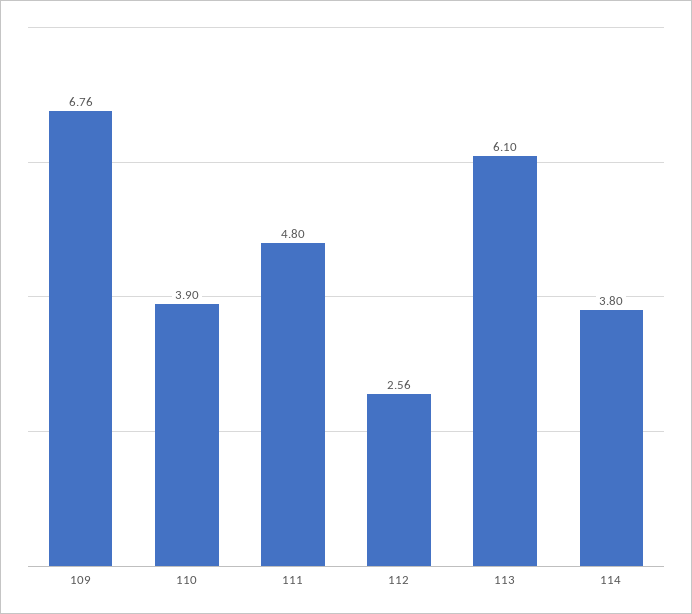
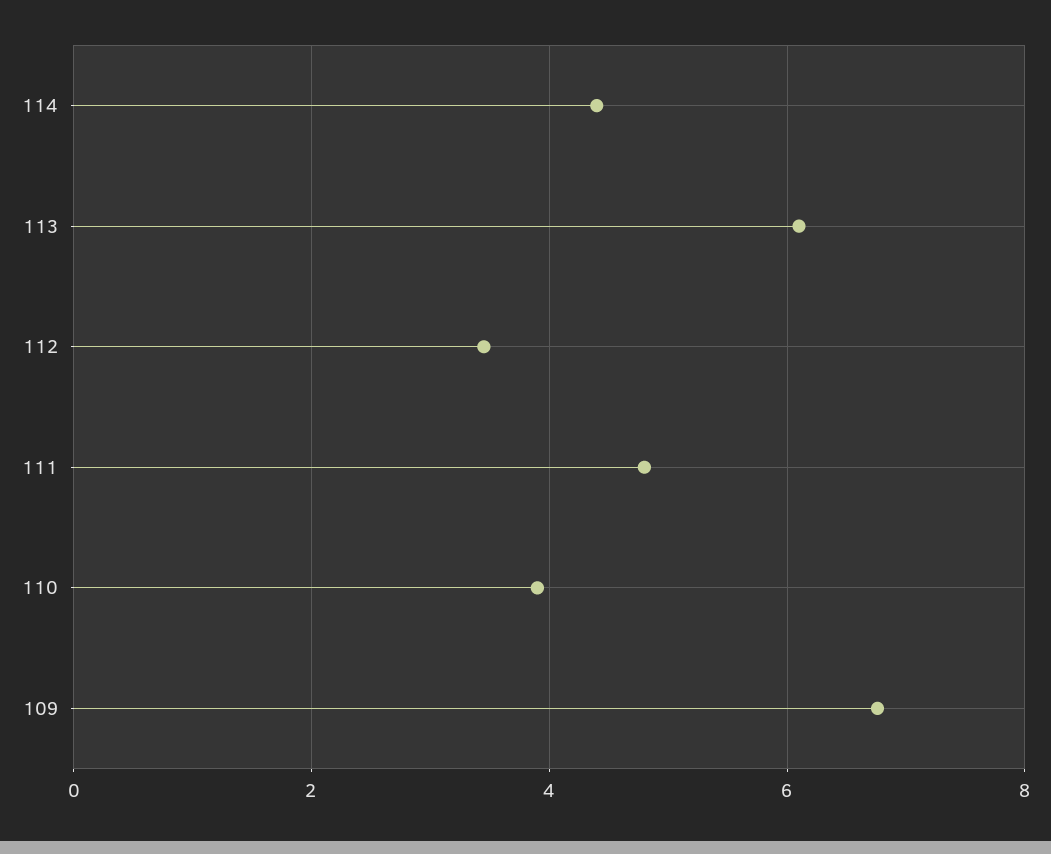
112: 2.56 -> 3.4
114: 3.8 -> 4.4

